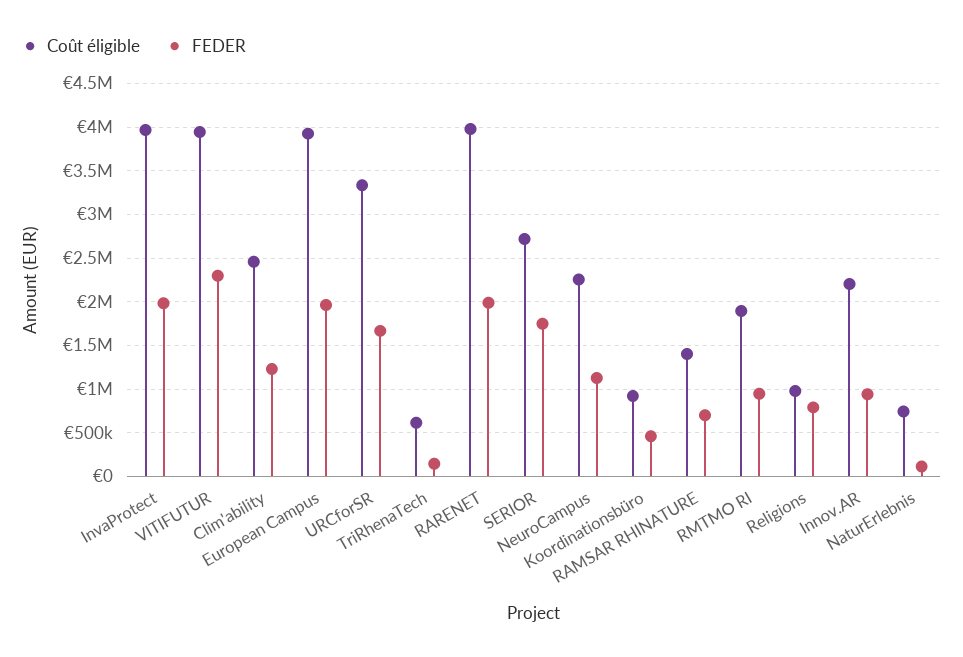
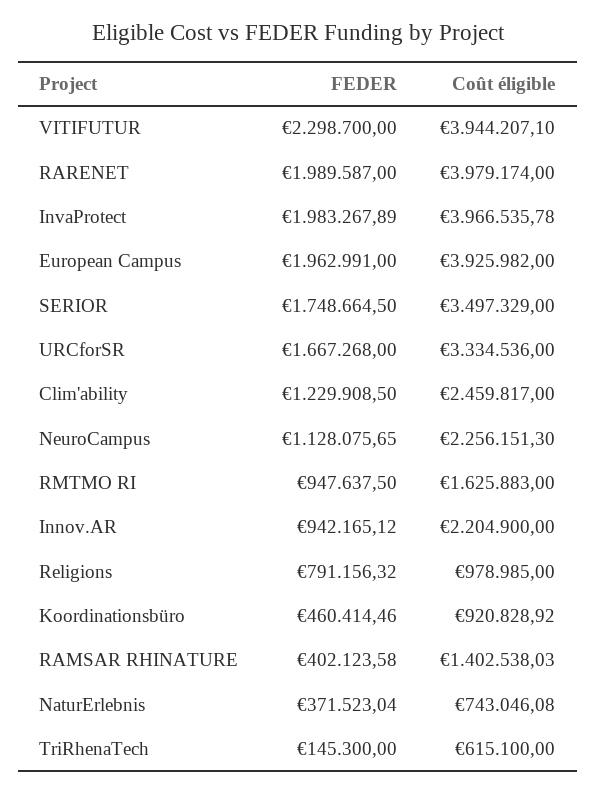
Coût éligible, SERIOR: 2700000 -> 3497329
FEDER, RAMSAR RHINATURE: 700000 -> 402123.58
Coût éligible, RMTMO RI: 1900000 -> 1625883
FEDER, NaturErlebnis: 100000 -> 371523.04

